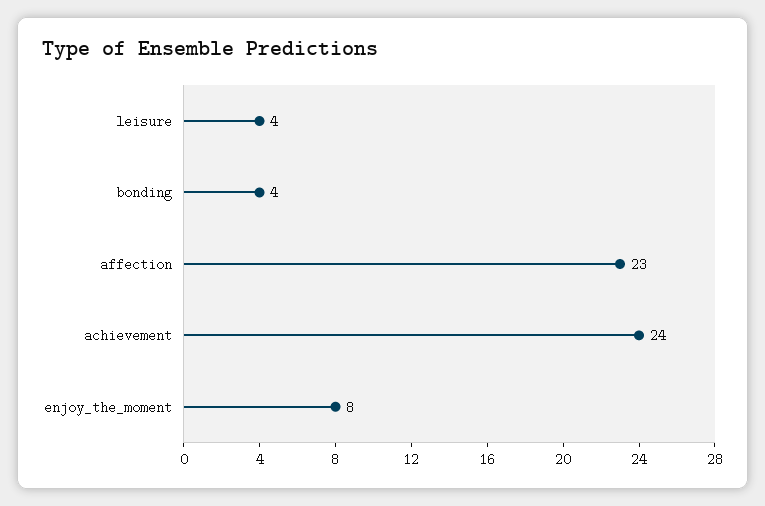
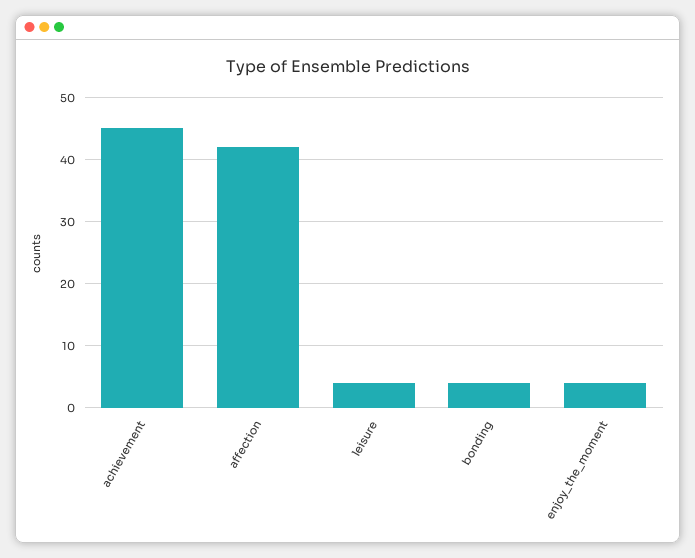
affection: 23 -> 42
achievement: 24 -> 45
enjoy_the_moment: 8 -> 4

